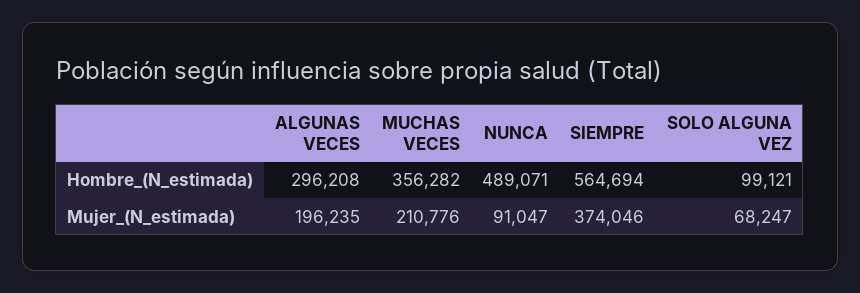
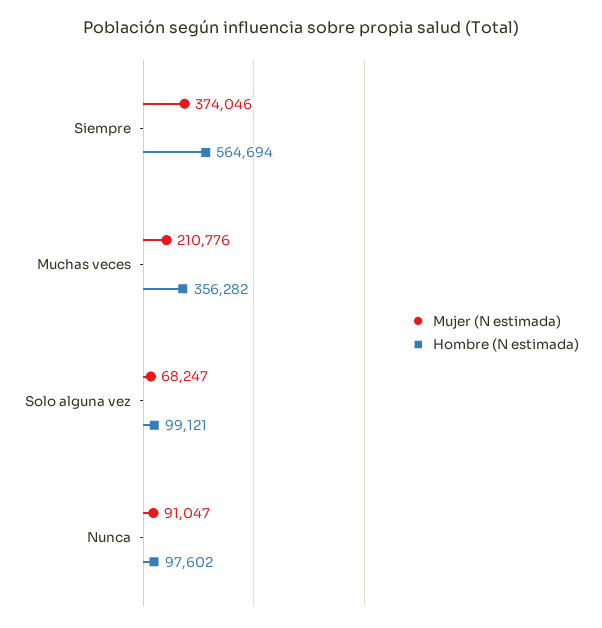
Hombre_(N_estimada), ALGUNAS VECES: 296208 -> none
Hombre_(N_estimada), NUNCA: 489071 -> 97602
Mujer_(N_estimada), ALGUNAS VECES: 196235 -> none

